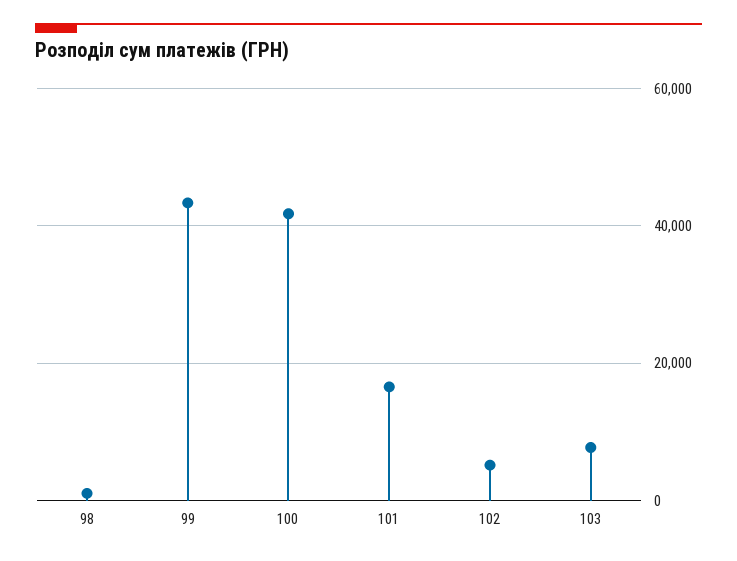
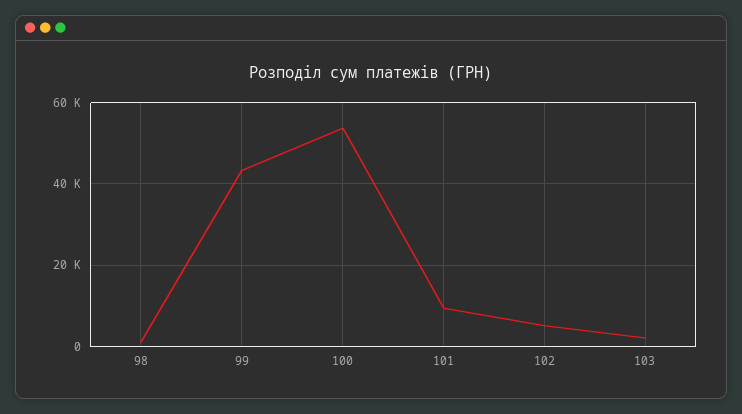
100: 42000 -> 54000
101: 16000 -> 10000
103: 8000 -> 2000

